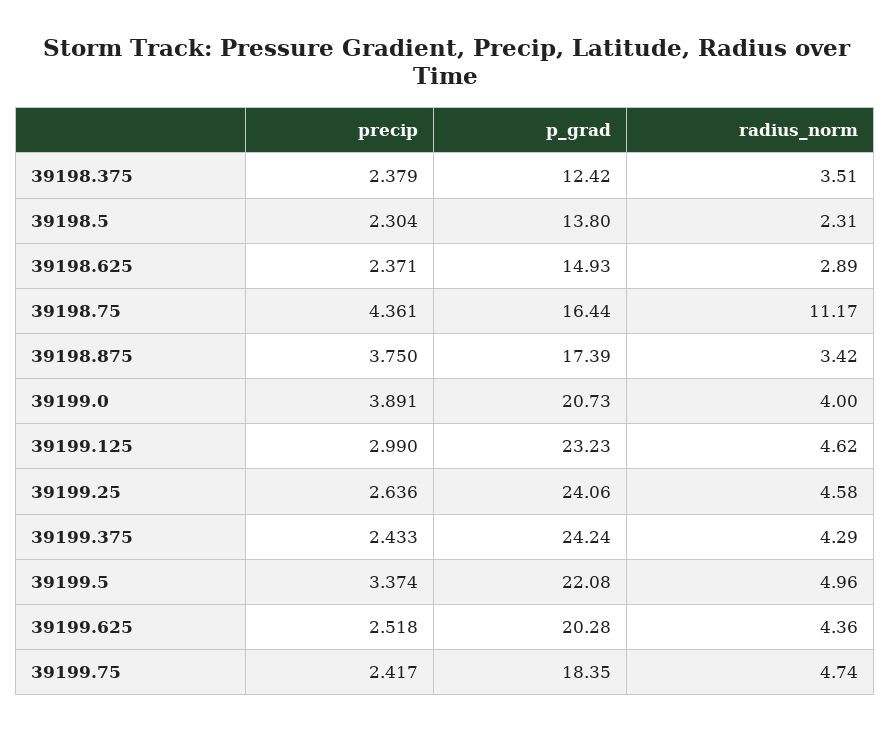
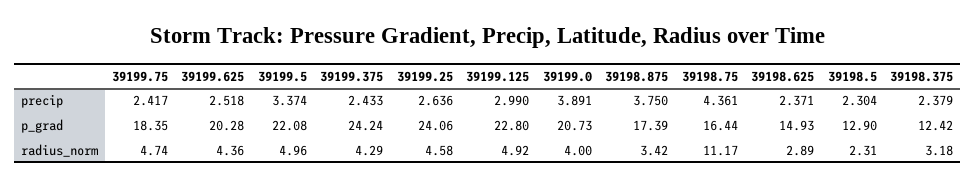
radius_norm, 39198.375: 3.51 -> 3.18
p_grad, 39198.5: 13.8 -> 12.9
p_grad, 39199.125: 23.23 -> 22.8
radius_norm, 39199.125: 4.62 -> 4.92

